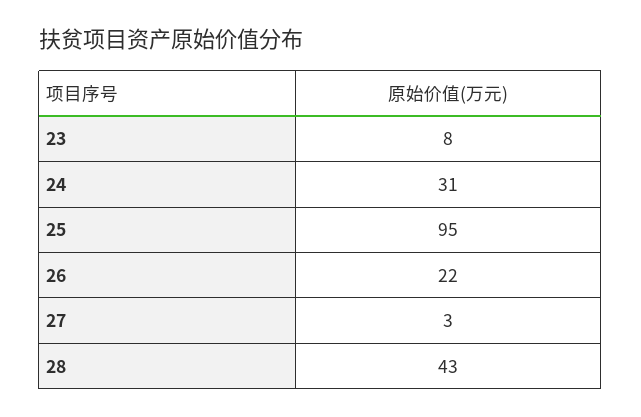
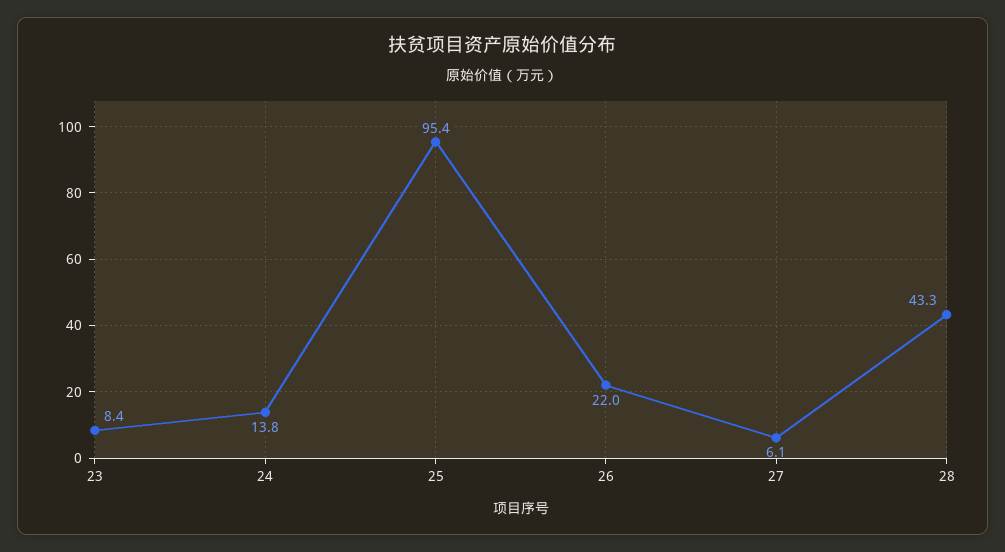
24: 31 -> 13.8
27: 3 -> 6.1

